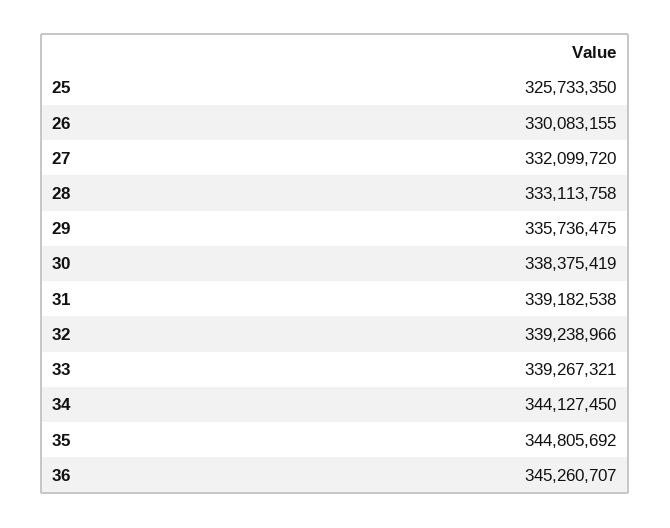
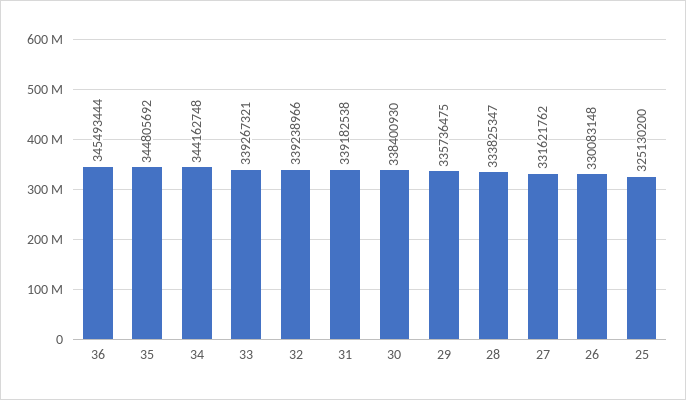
25: 325733350 -> 325130200
26: 330083155 -> 330083148
27: 332099720 -> 331621762
28: 333113758 -> 333825347
30: 338375419 -> 338400930
34: 344127450 -> 344162748
36: 345260707 -> 345493444

